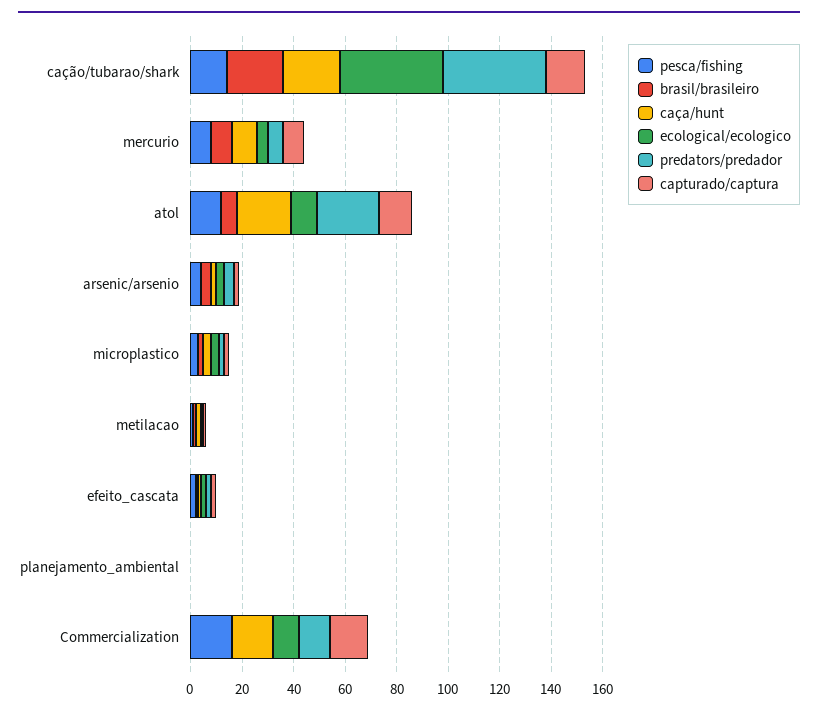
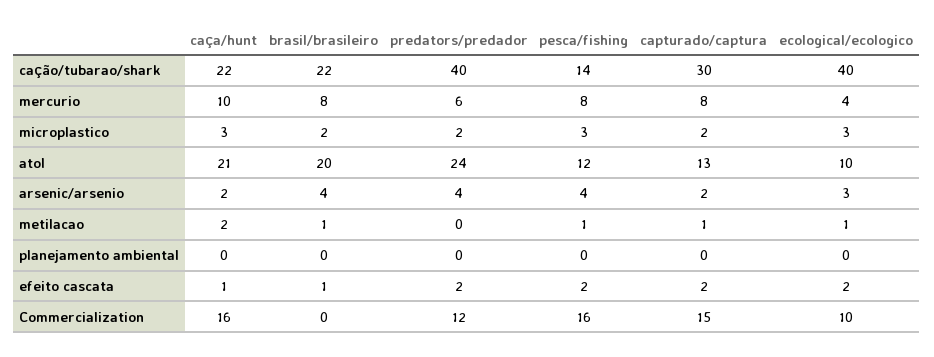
capturado/captura, cação/tubarao/shark: 15 -> 30
brasil/brasileiro, atol: 5 -> 20

